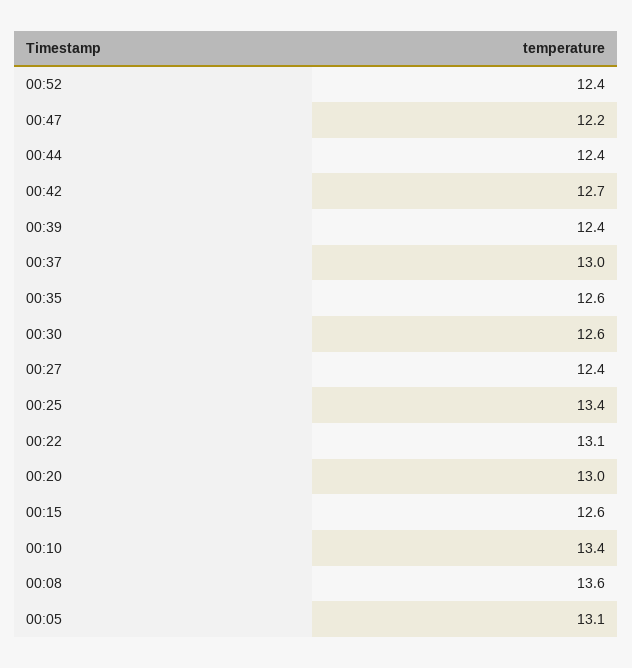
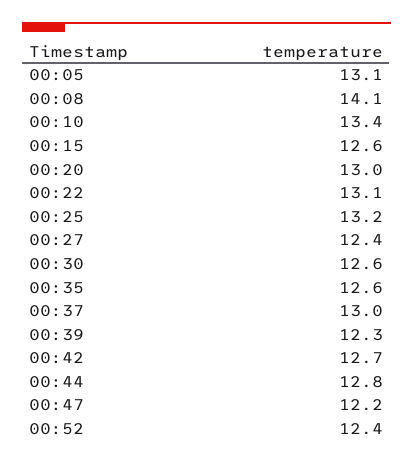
00:44: 12.4 -> 12.8
00:39: 12.4 -> 12.3
00:25: 13.4 -> 13.2
00:08: 13.6 -> 14.1

